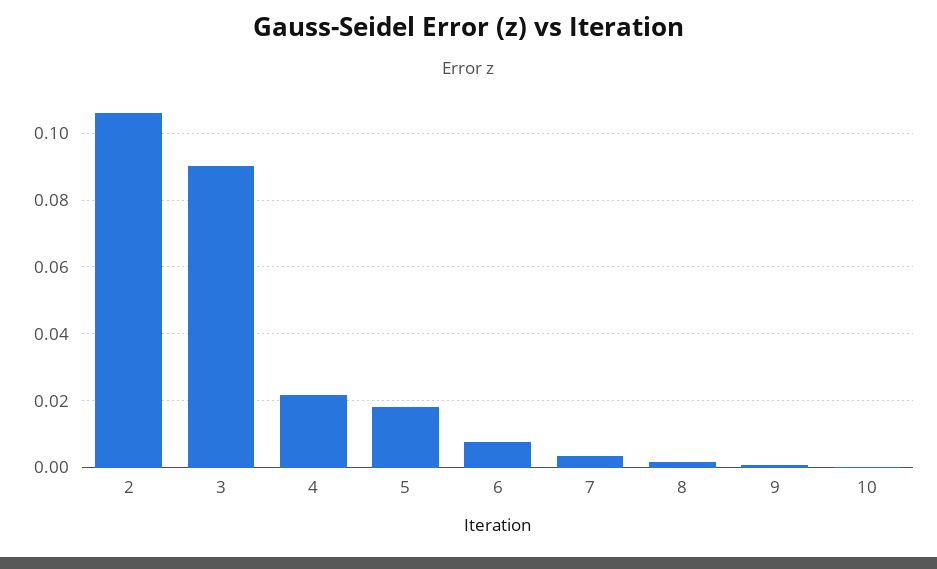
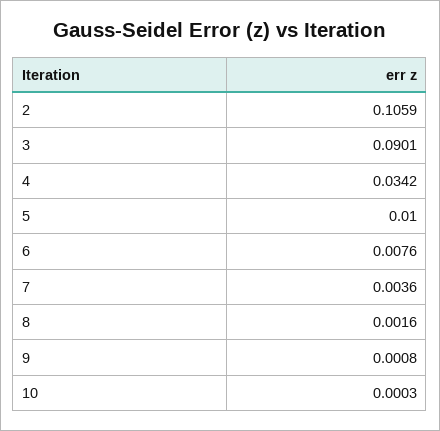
4: 0.022 -> 0.0342
5: 0.018 -> 0.01

